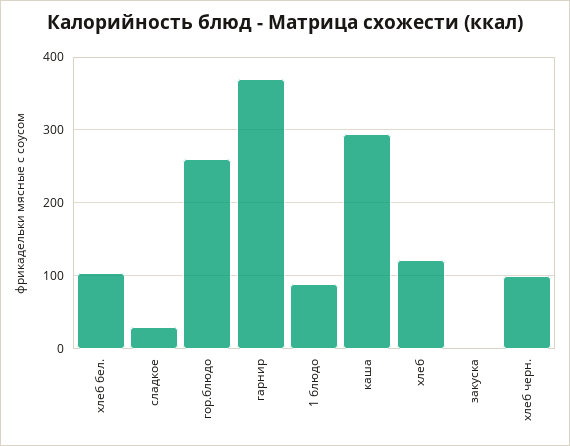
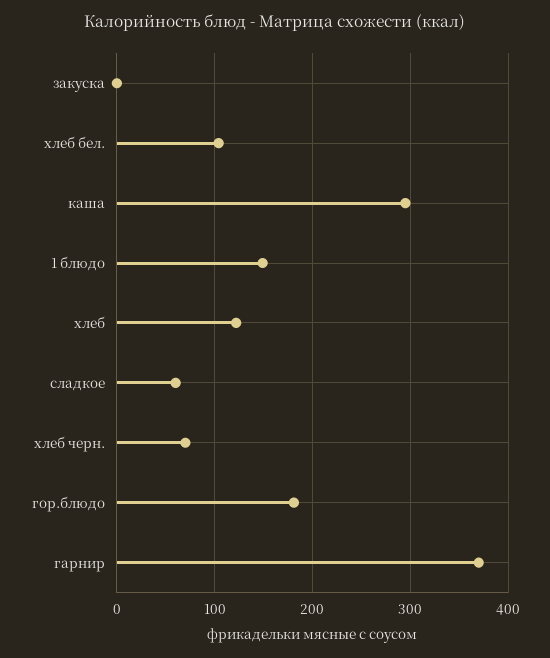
сладкое: 30 -> 60
гор.блюдо: 260 -> 180
1 блюдо: 90 -> 150
хлеб черн.: 100 -> 70

